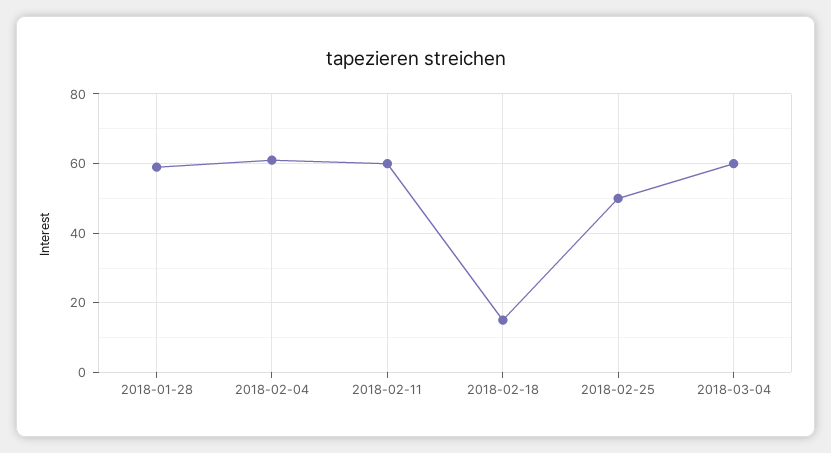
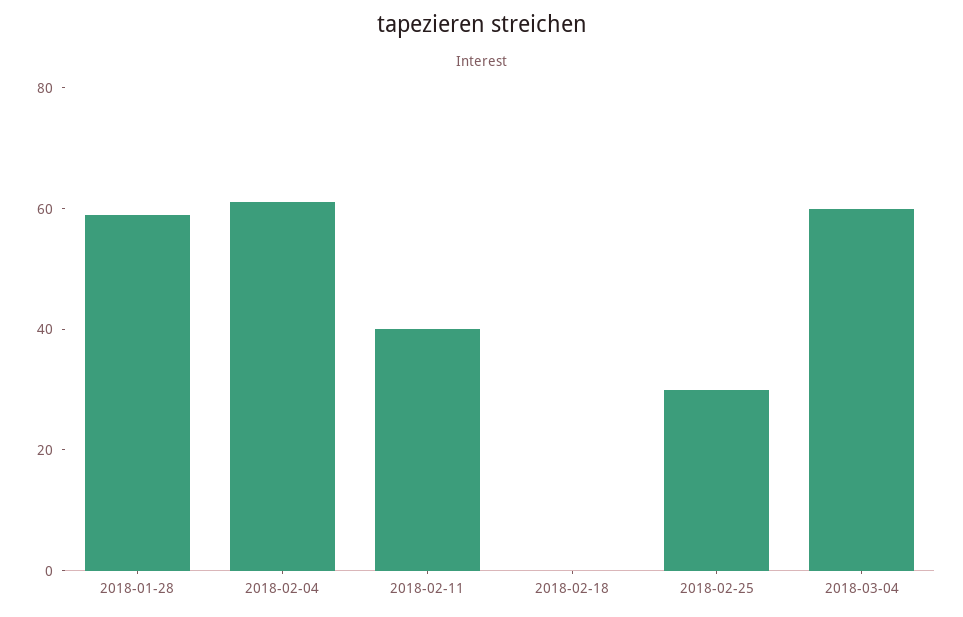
2018-02-11: 60 -> 40
2018-02-18: 15 -> 0
2018-02-25: 50 -> 30

